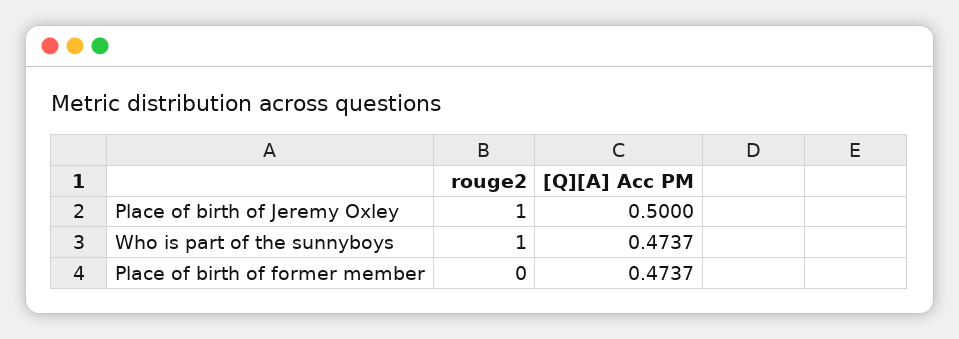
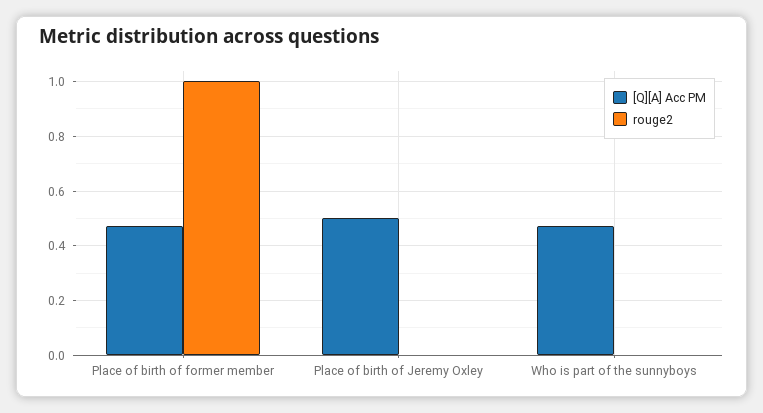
rouge2, Place of birth of Jeremy Oxley: 1 -> 0
rouge2, Who is part of the sunnyboys: 1 -> 0
rouge2, Place of birth of former member: 0 -> 1

